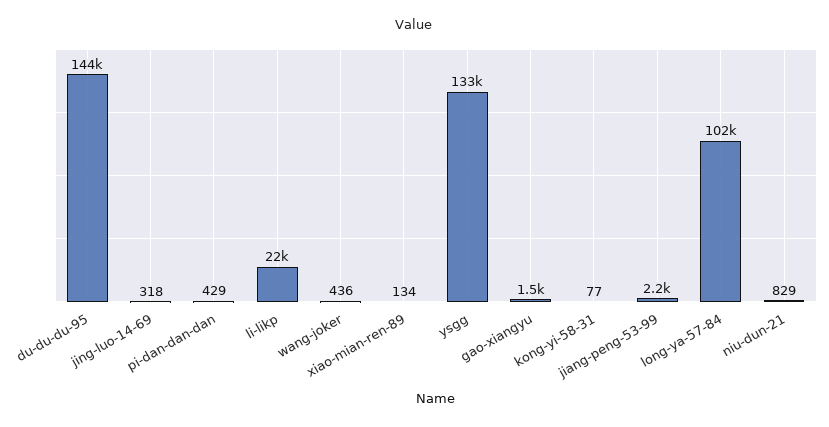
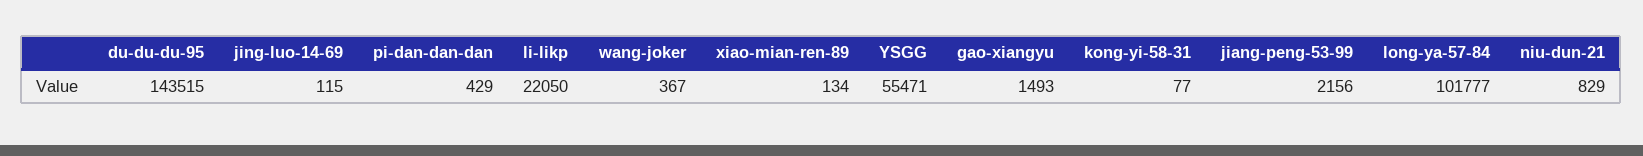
jing-luo-14-69: 318 -> 115
wang-joker: 436 -> 367
ysgg: 133000 -> 55471

